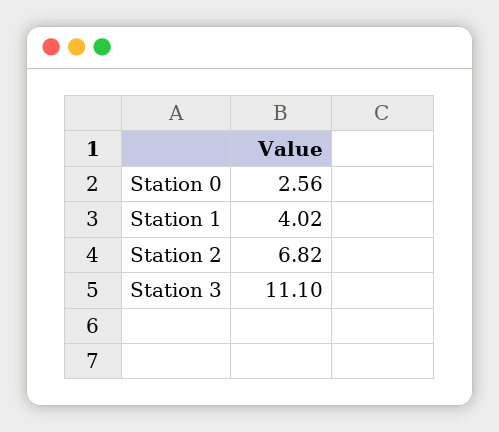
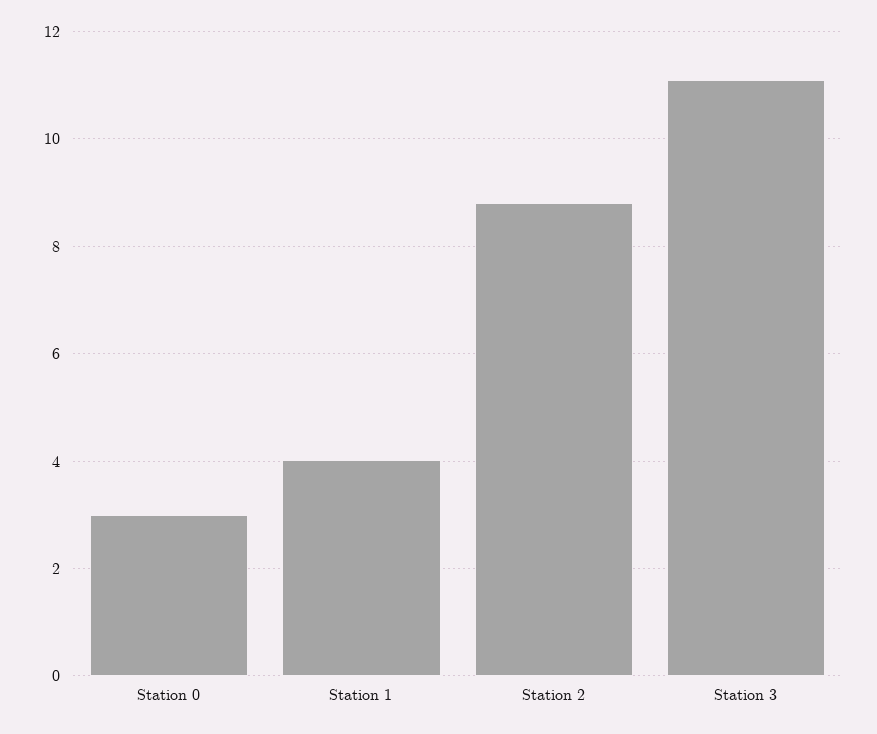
Station 0: 2.56 -> 3
Station 2: 6.82 -> 8.8

